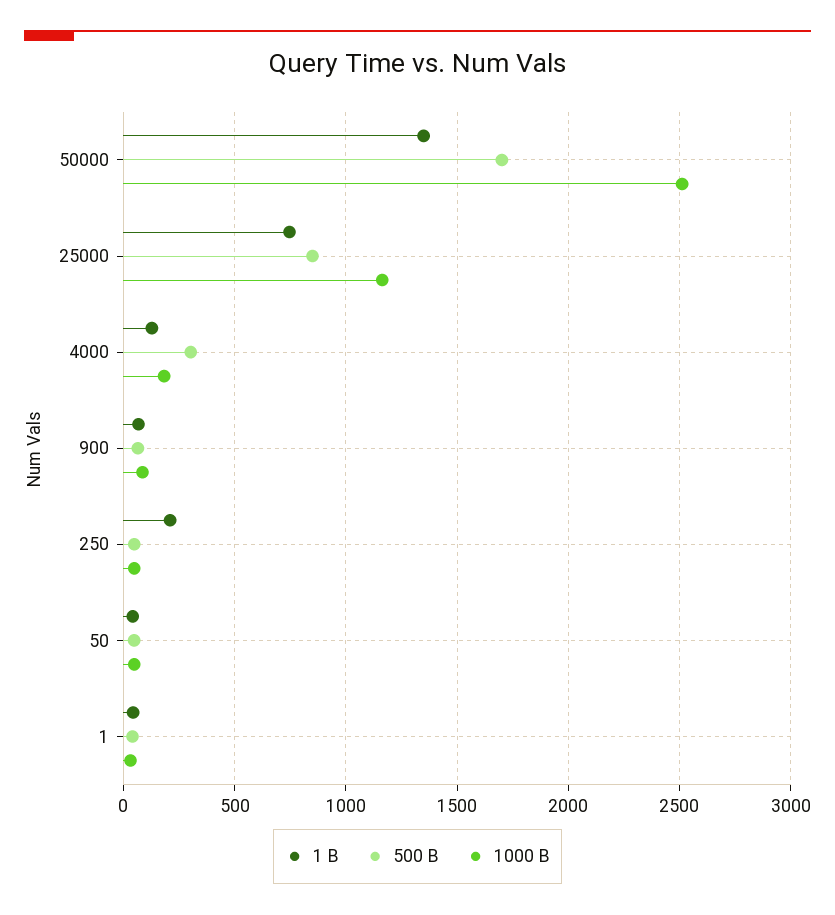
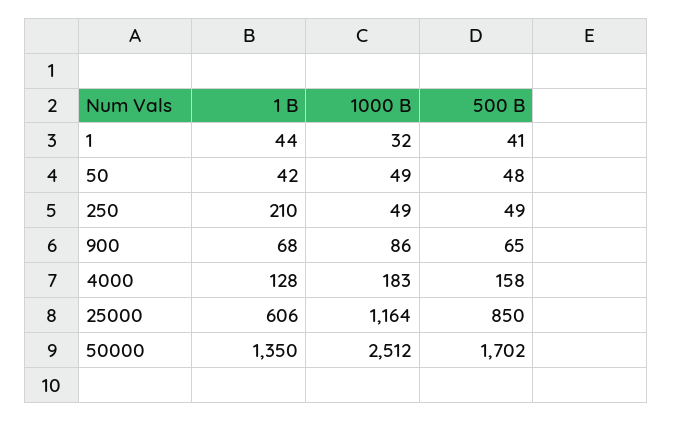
1 B, 25000: 750 -> 606
500 B, 4000: 300 -> 158

